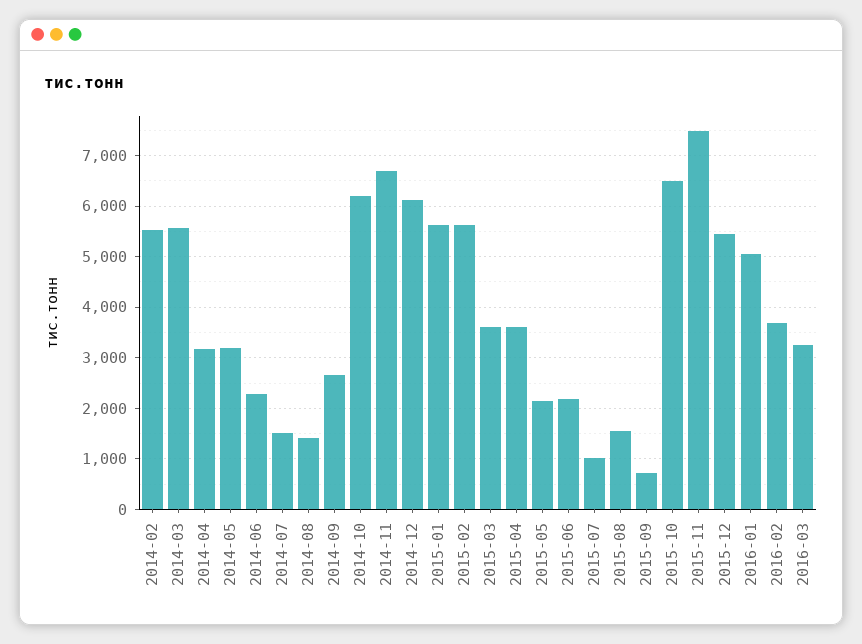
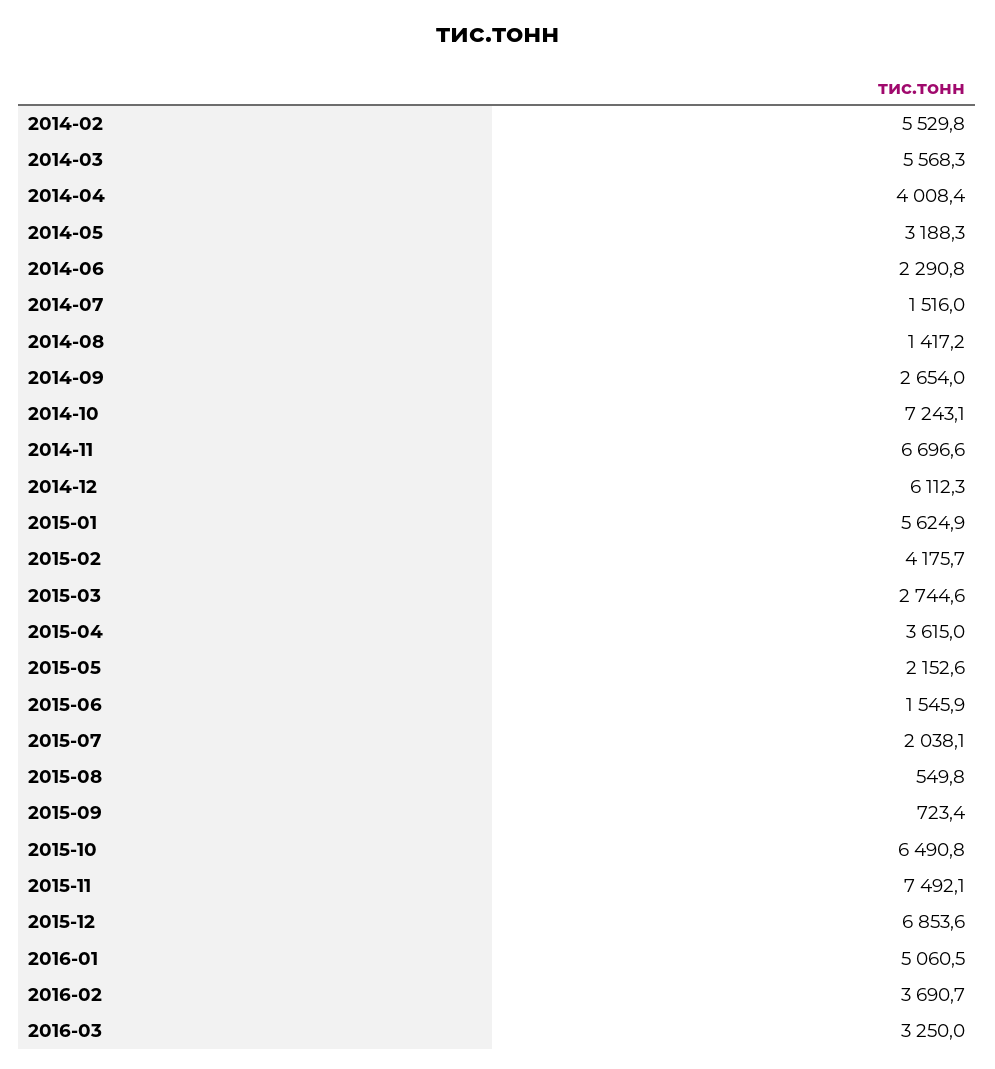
2014-04: 3200 -> 4008.4
2014-10: 6200 -> 7243.1
2015-02: 5600 -> 4175.7
2015-03: 3600 -> 2744.6
2015-06: 2200 -> 1545.9
2015-07: 1000 -> 2038.1
2015-08: 1600 -> 549.8
2015-12: 5400 -> 6853.6

